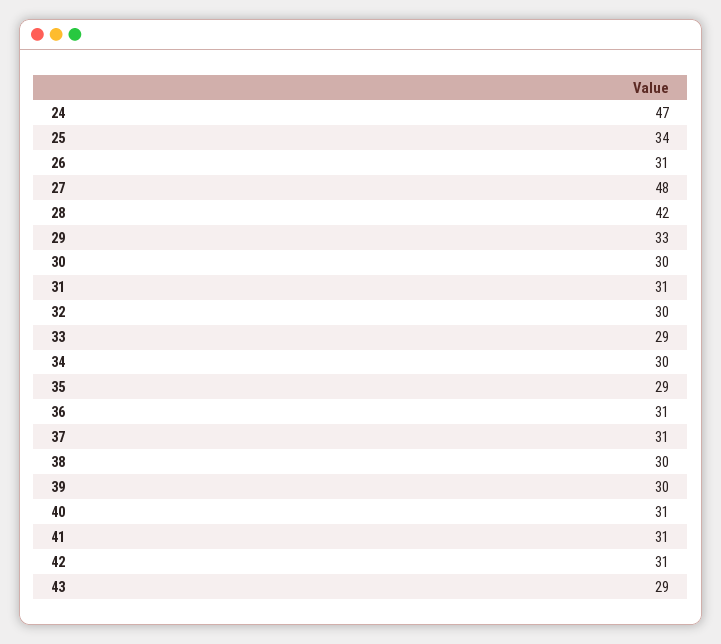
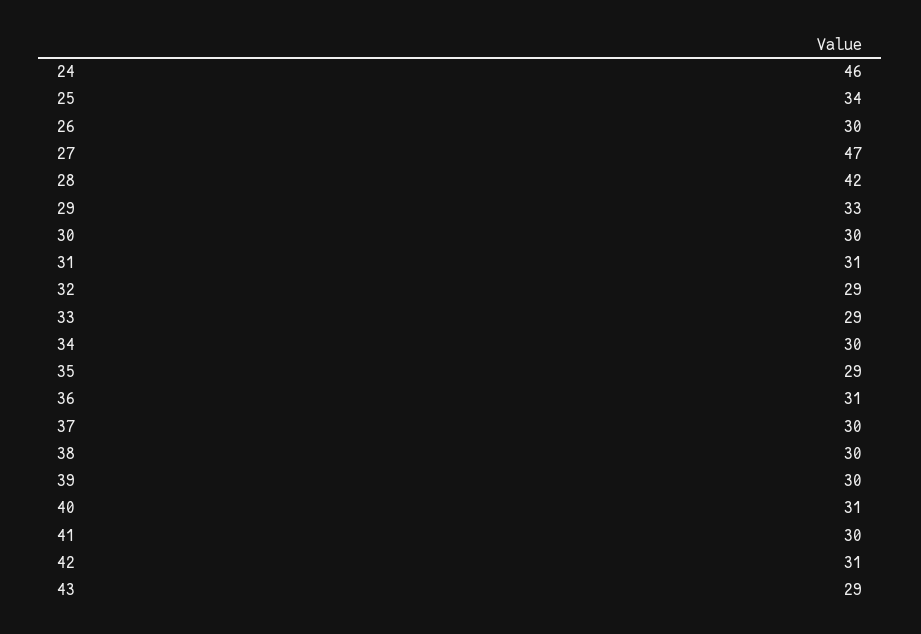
24: 47 -> 46
26: 31 -> 30
27: 48 -> 47
32: 30 -> 29
37: 31 -> 30
41: 31 -> 30

